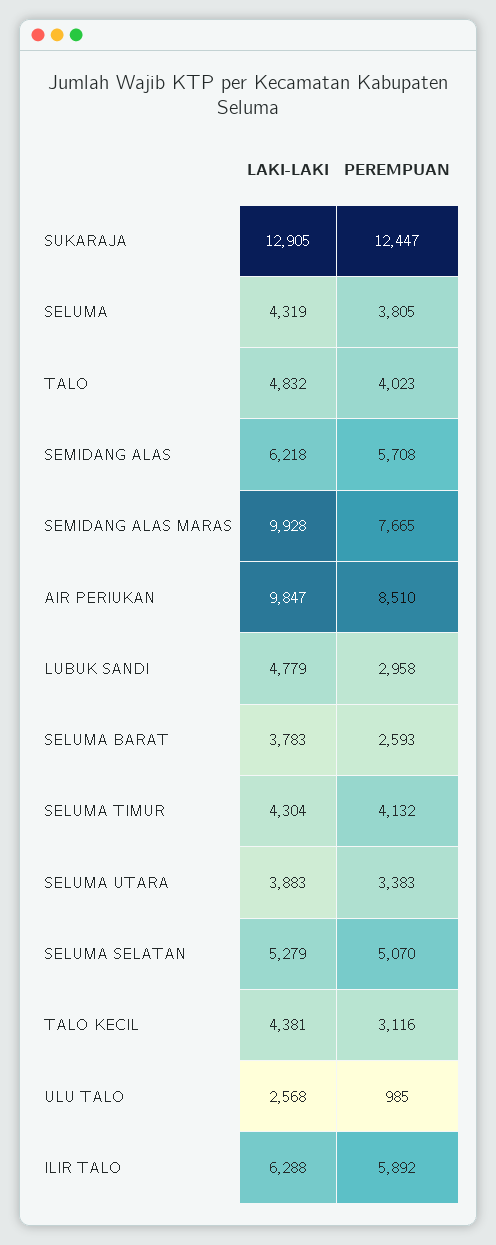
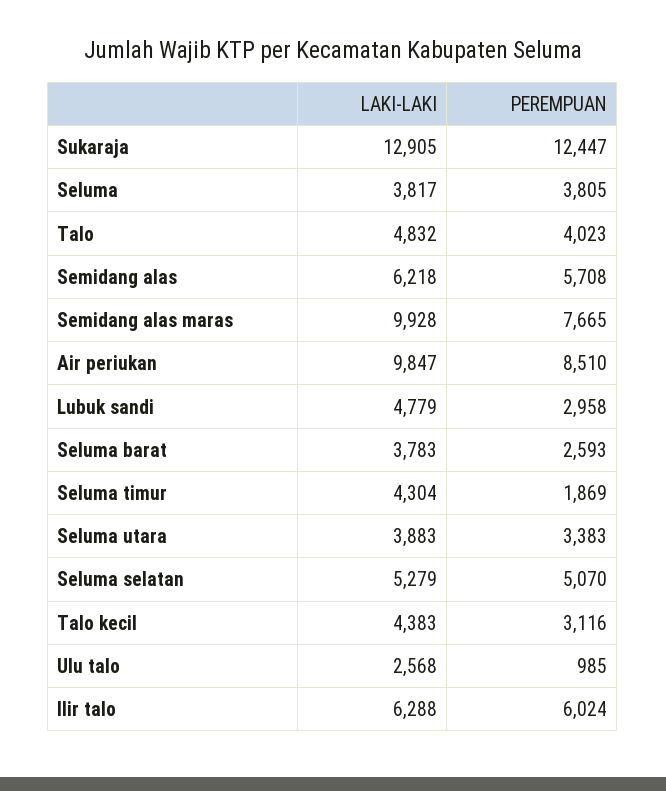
LAKI-LAKI, SELUMA: 4319 -> 3817
PEREMPUAN, SELUMA TIMUR: 4132 -> 1869
LAKI-LAKI, TALO KECIL: 4381 -> 4383
PEREMPUAN, ILIR TALO: 5892 -> 6024

